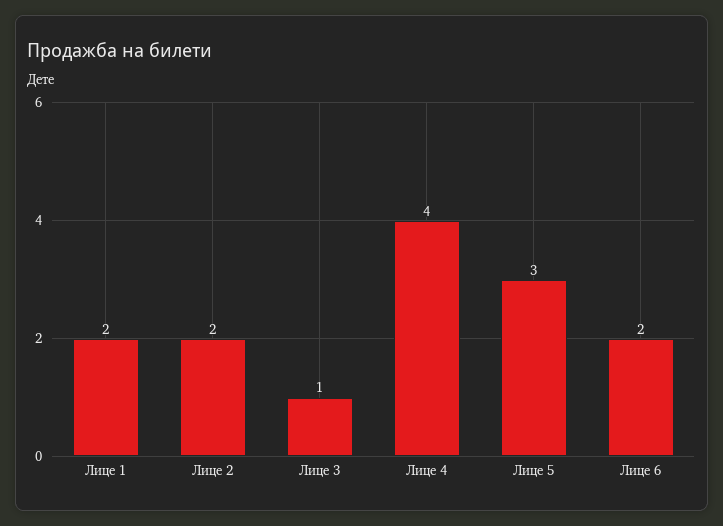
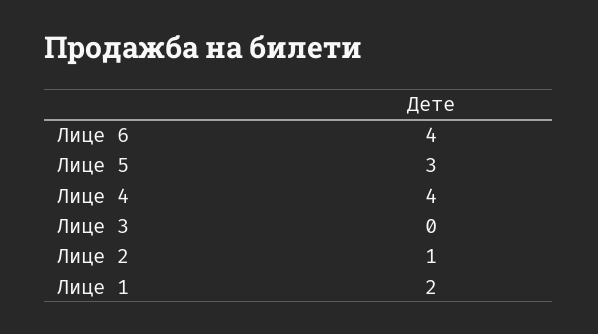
Лице 2: 2 -> 1
Лице 3: 1 -> 0
Лице 6: 2 -> 4

